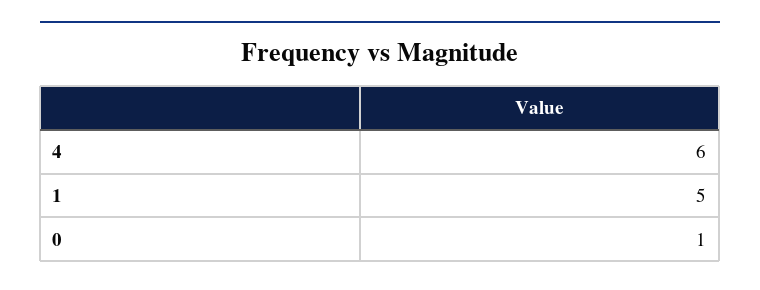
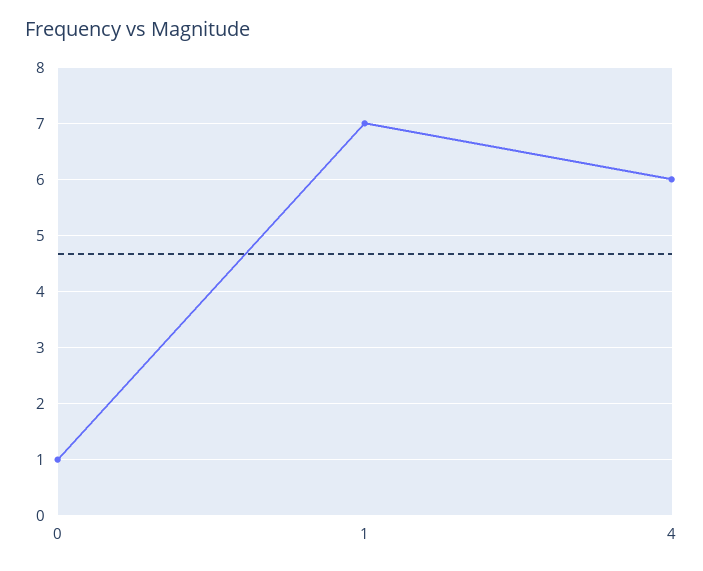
1: 5 -> 7

